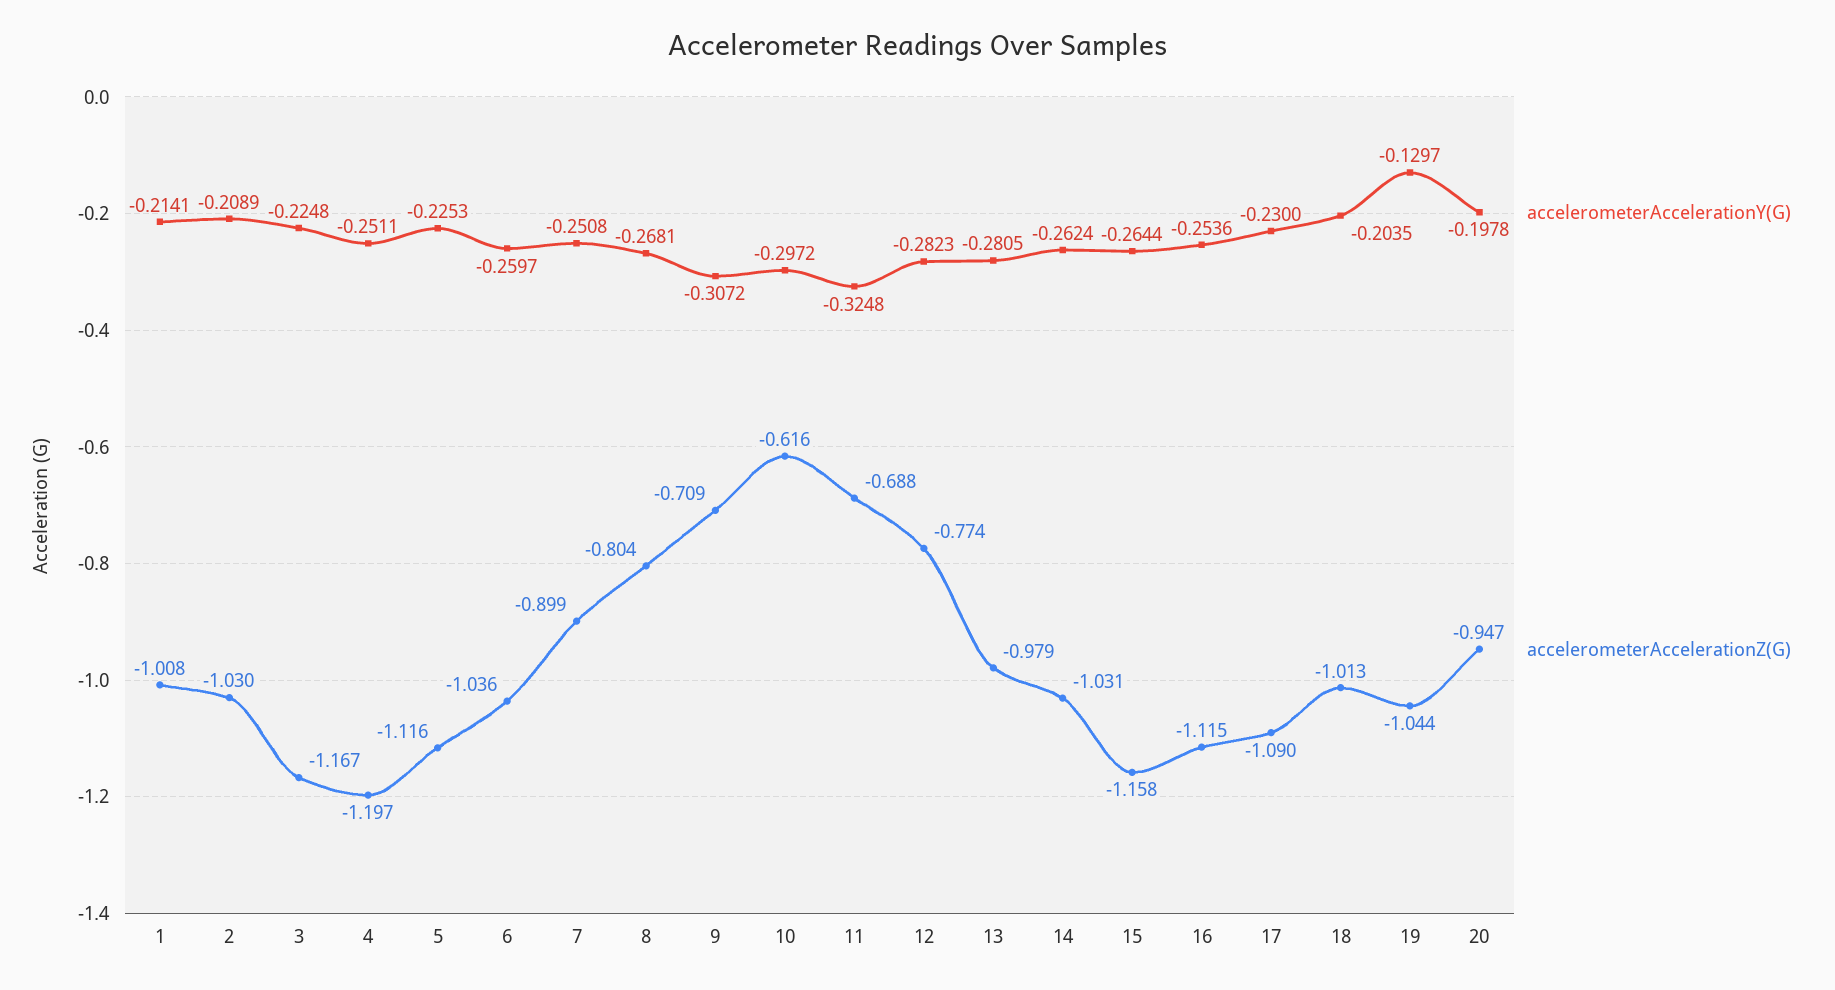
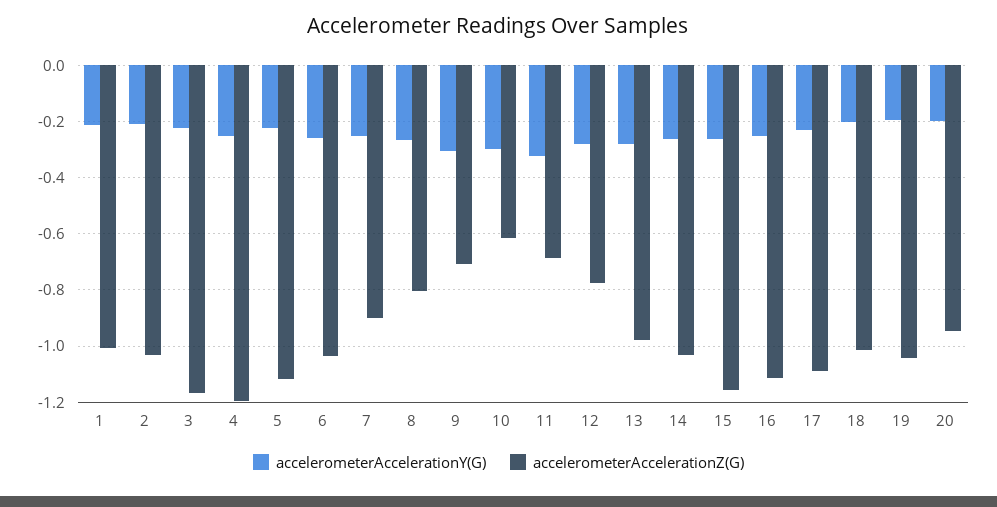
accelerometerAccelerationY(G), 19: -0.1297 -> -0.2

